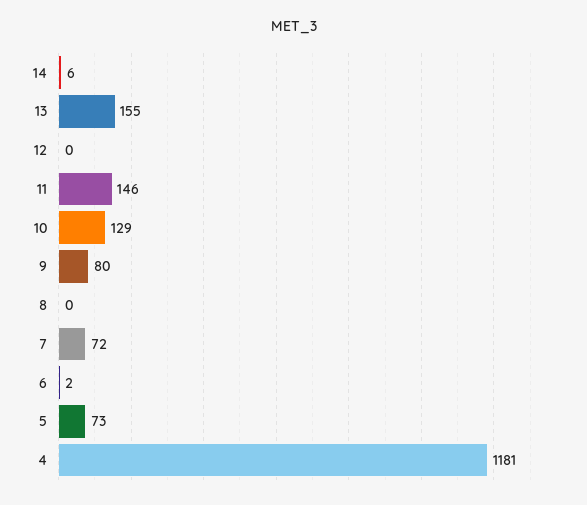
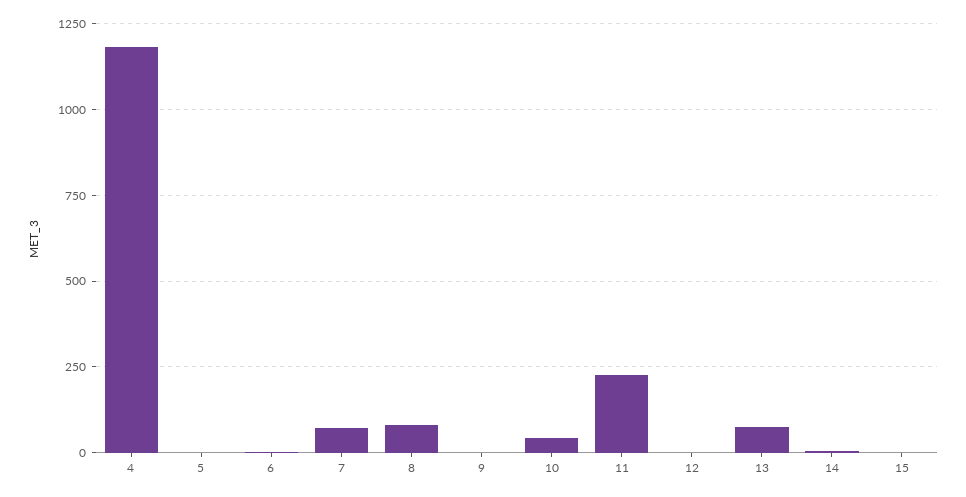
13: 155 -> 75
11: 146 -> 225
10: 129 -> 50
9: 80 -> 0
8: 0 -> 75
5: 73 -> 0
15: none -> 0

